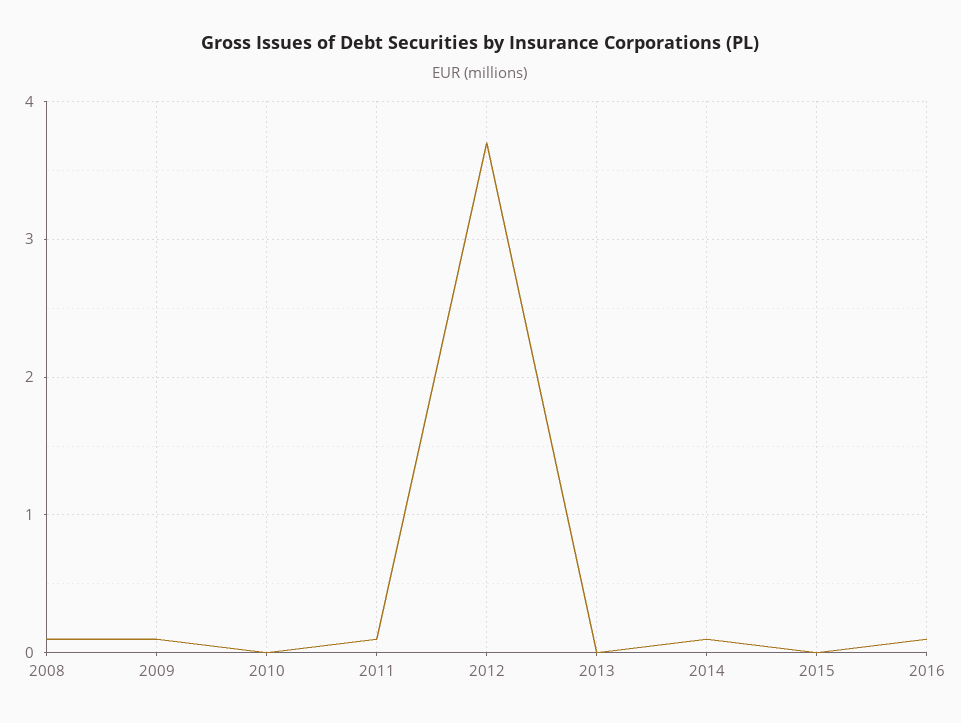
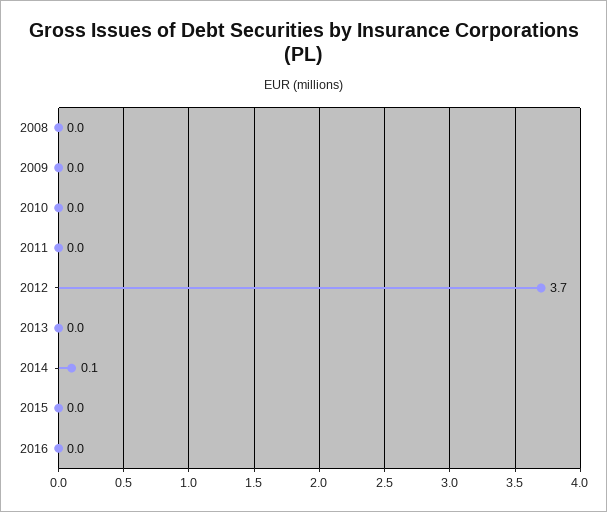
2008: 0.1 -> 0
2009: 0.1 -> 0
2011: 0.1 -> 0
2016: 0.1 -> 0

